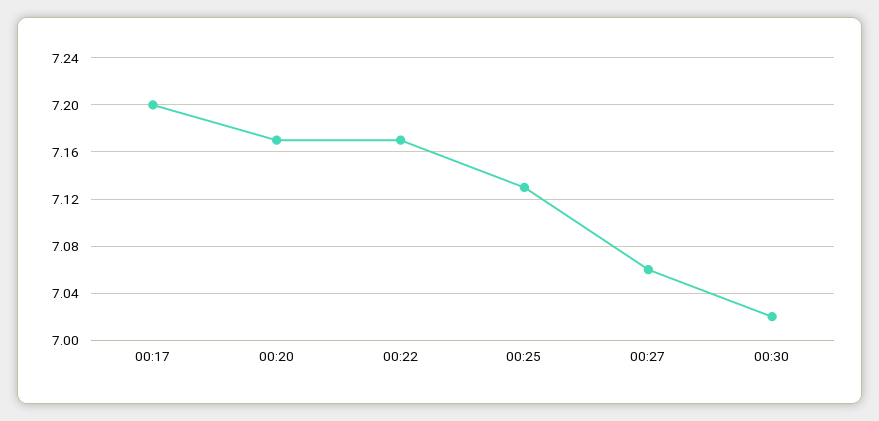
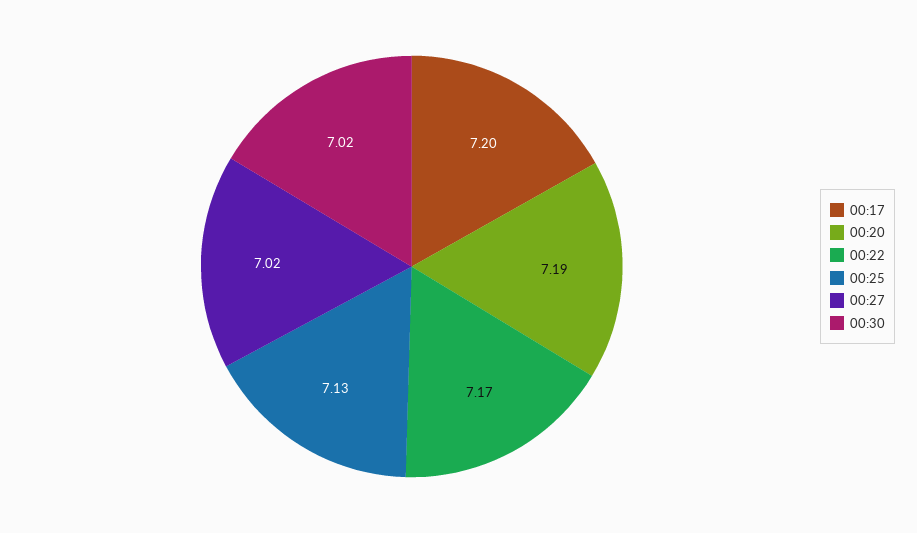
00:20: 7.17 -> 7.19
00:27: 7.06 -> 7.02

